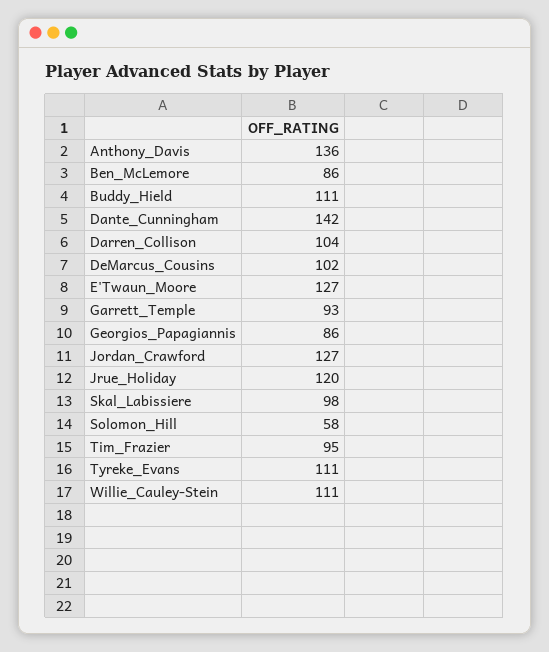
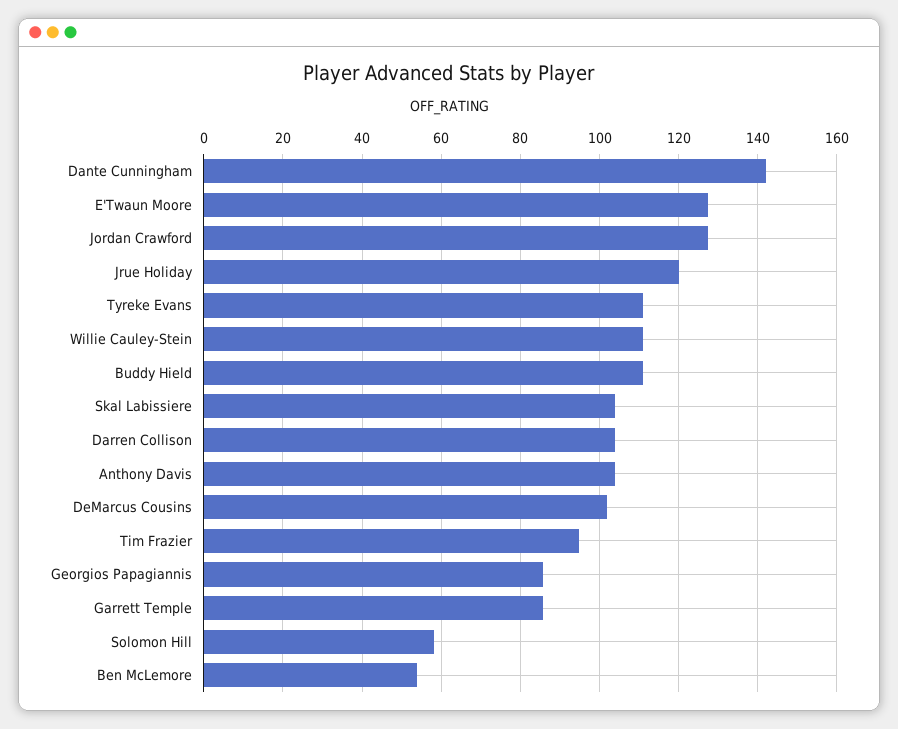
Anthony_Davis: 136 -> 104
Ben_McLemore: 86 -> 54
Garrett_Temple: 93 -> 86
Skal_Labissiere: 98 -> 104

